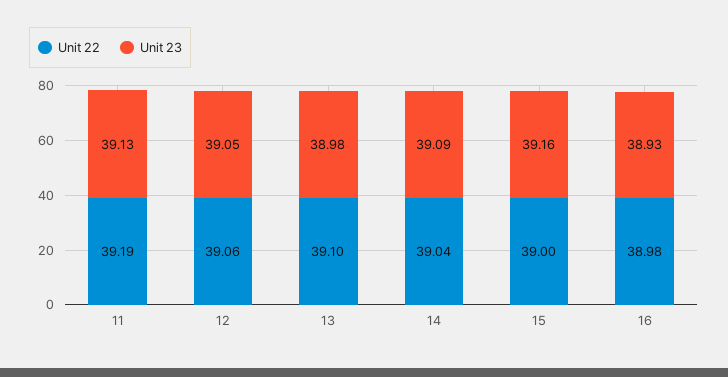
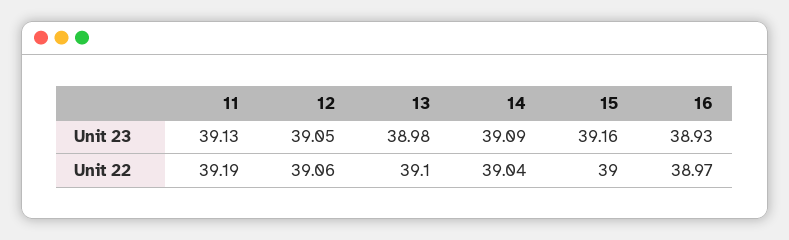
Unit 22, 16: 38.98 -> 38.97

